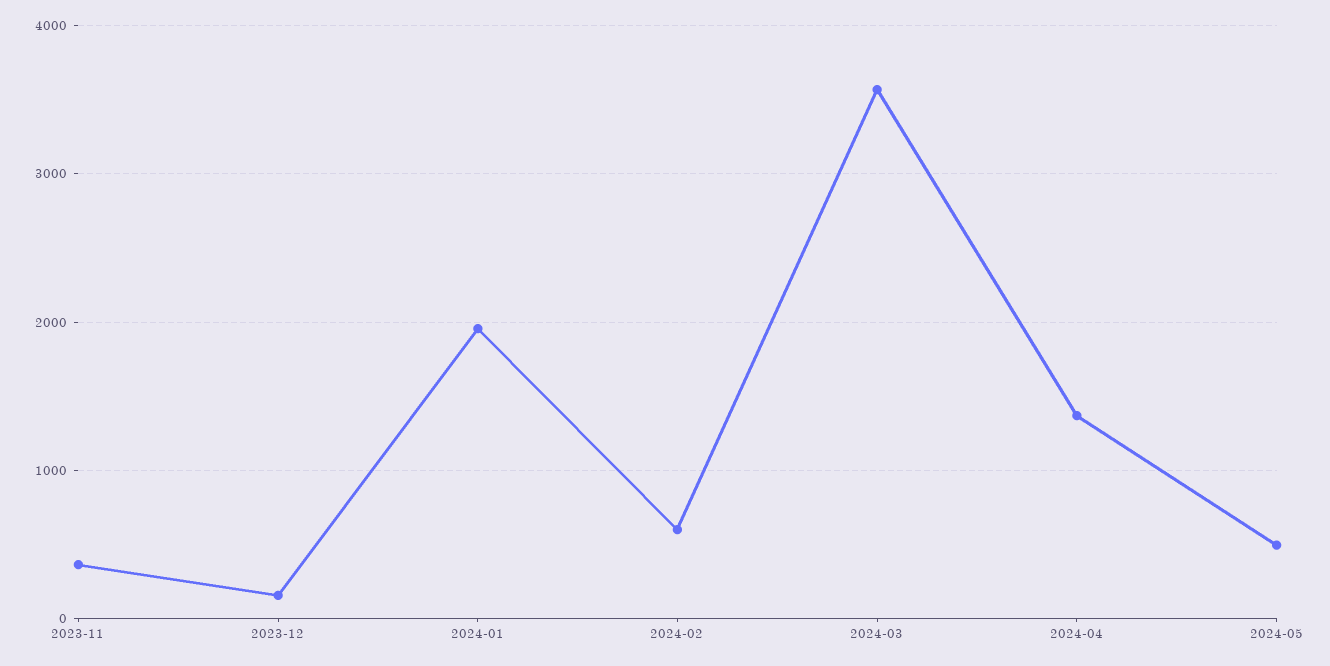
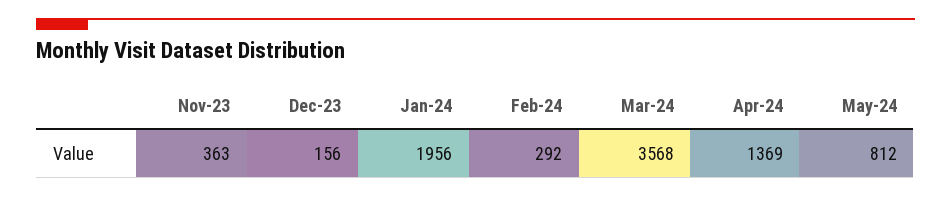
2024-02: 600 -> 292
2024-05: 500 -> 812

